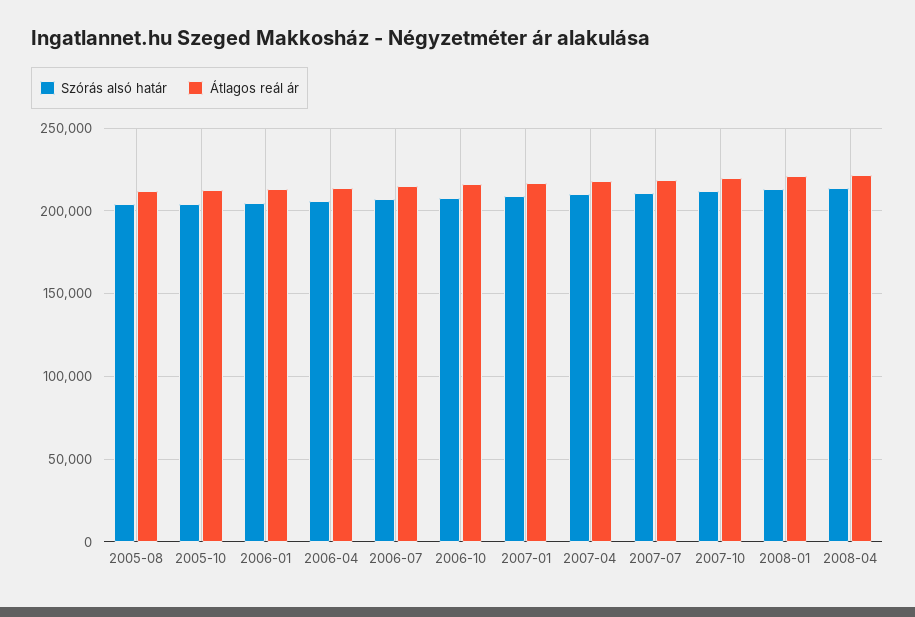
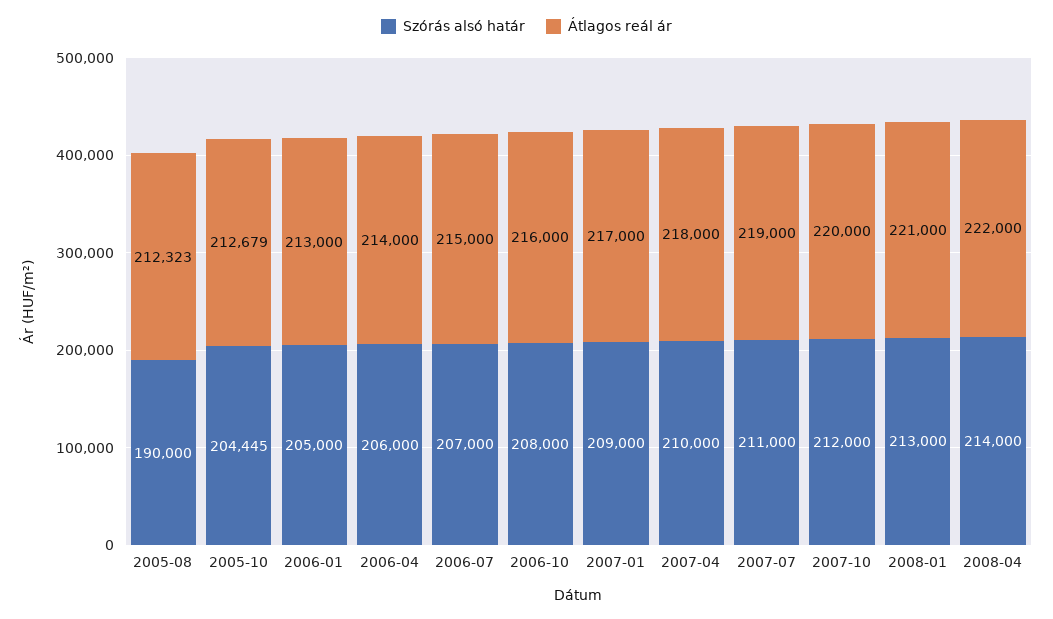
Szórás alsó határ, 2005-08: 205000 -> 190000

